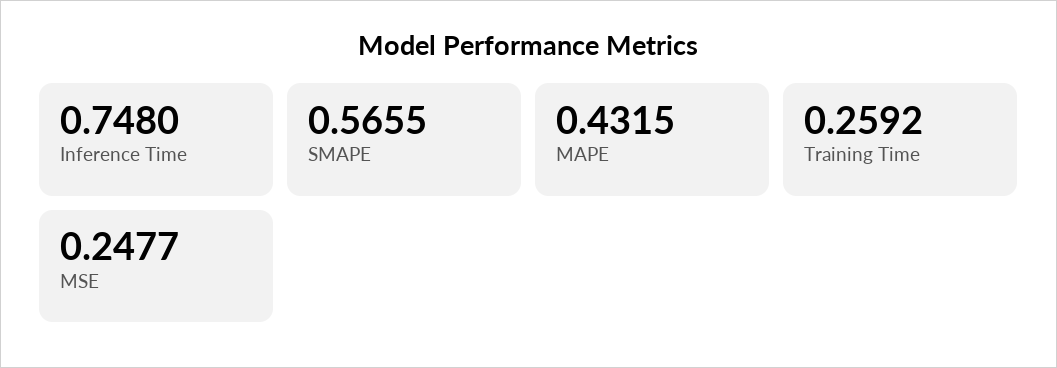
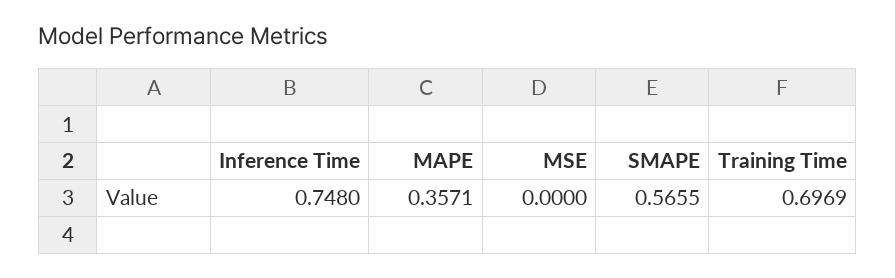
MAPE: 0.4315 -> 0.3571
Training Time: 0.2592 -> 0.6969
MSE: 0.2477 -> 0

